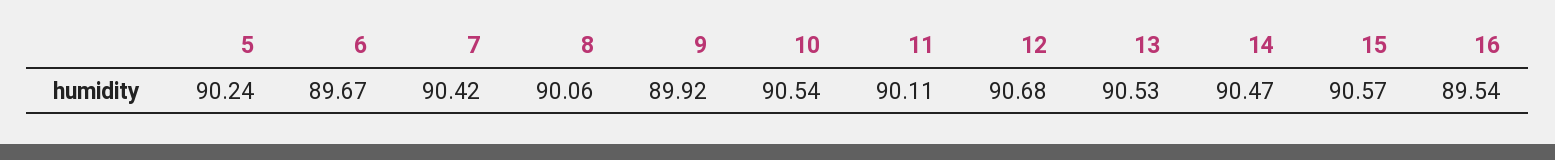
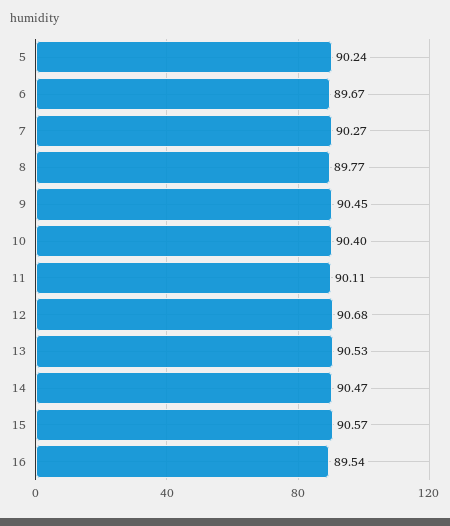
7: 90.42 -> 90.27
8: 90.06 -> 89.77
9: 89.92 -> 90.45
10: 90.54 -> 90.4

